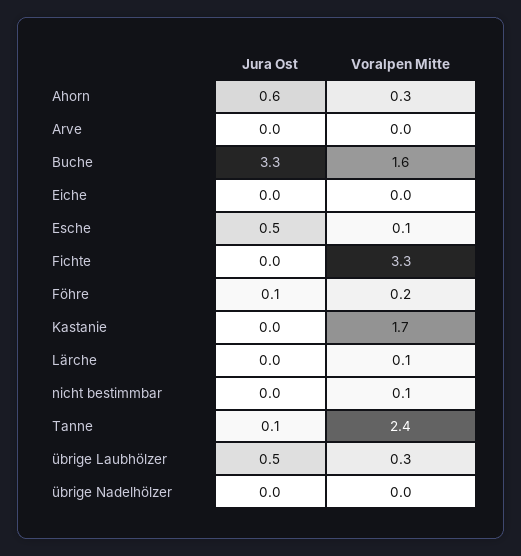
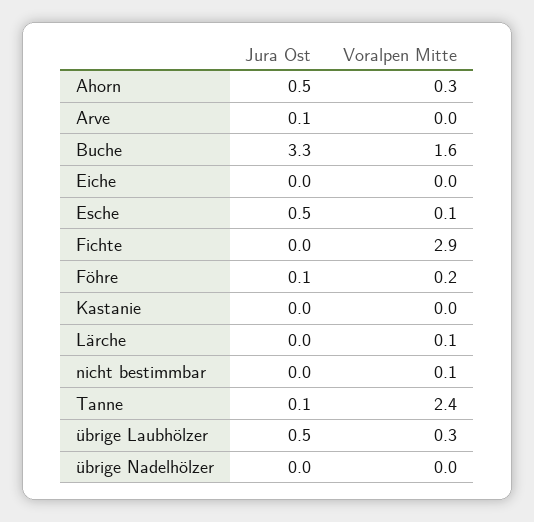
Jura Ost, Ahorn: 0.6 -> 0.5
Jura Ost, Arve: 0 -> 0.1
Voralpen Mitte, Fichte: 3.3 -> 2.9
Voralpen Mitte, Kastanie: 1.7 -> 0

